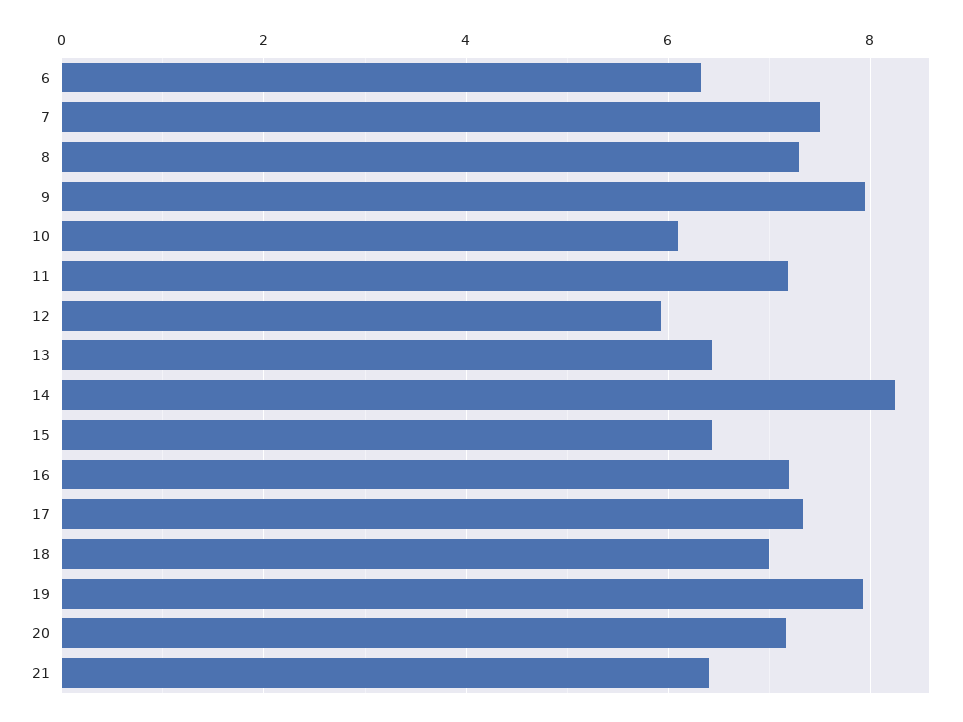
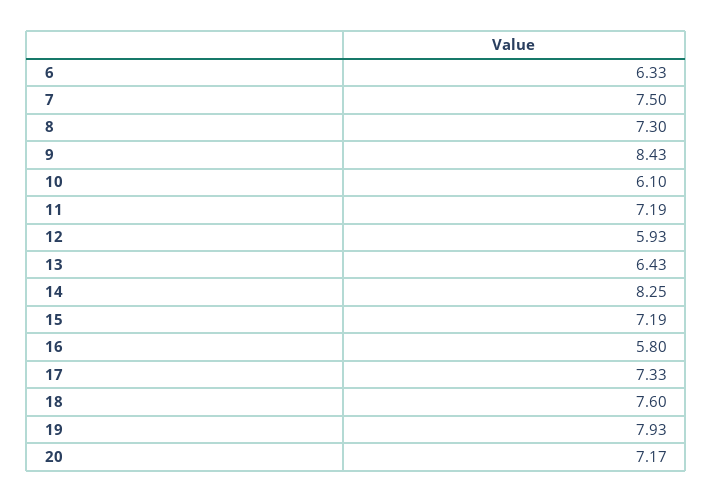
9: 8 -> 8.43
15: 6.4 -> 7.19
16: 7.2 -> 5.8
18: 7 -> 7.6
21: 6.4 -> none

